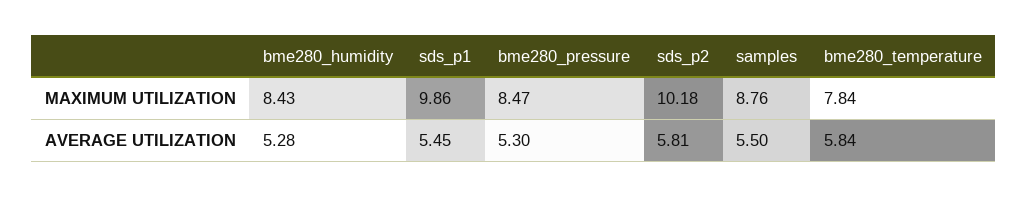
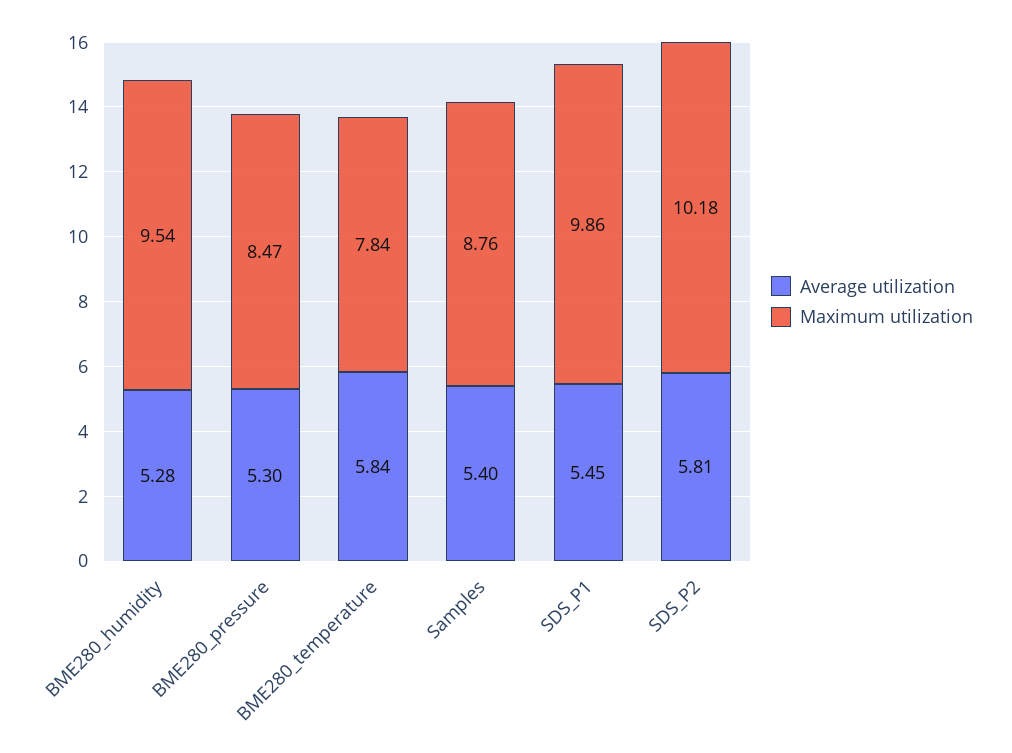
MAXIMUM UTILIZATION, bme280_humidity: 8.43 -> 9.54
AVERAGE UTILIZATION, samples: 5.5 -> 5.4

